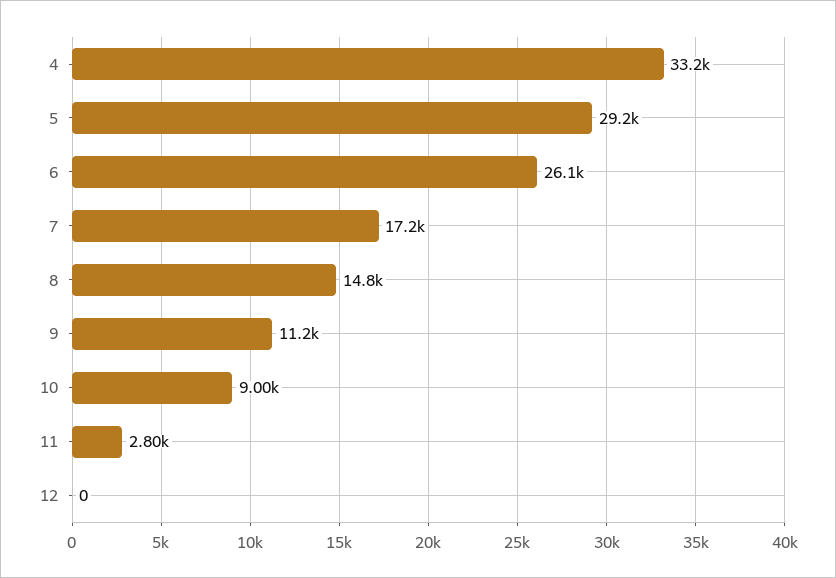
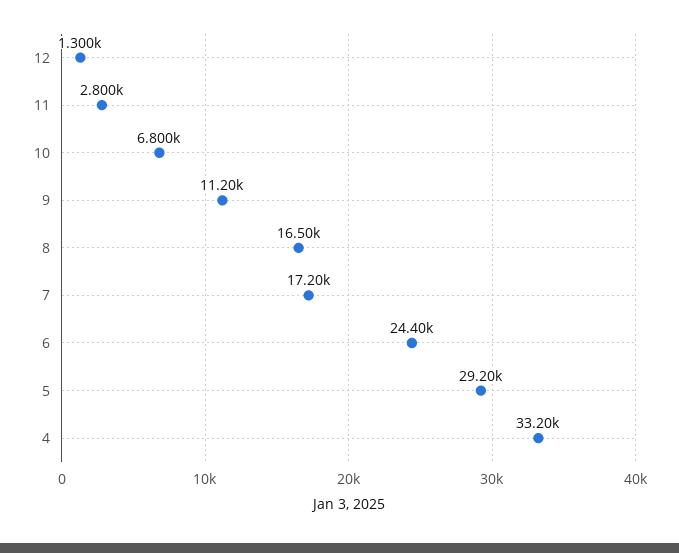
6: 26100 -> 24400
8: 14800 -> 16500
10: 9000 -> 6800
12: 0 -> 1300

